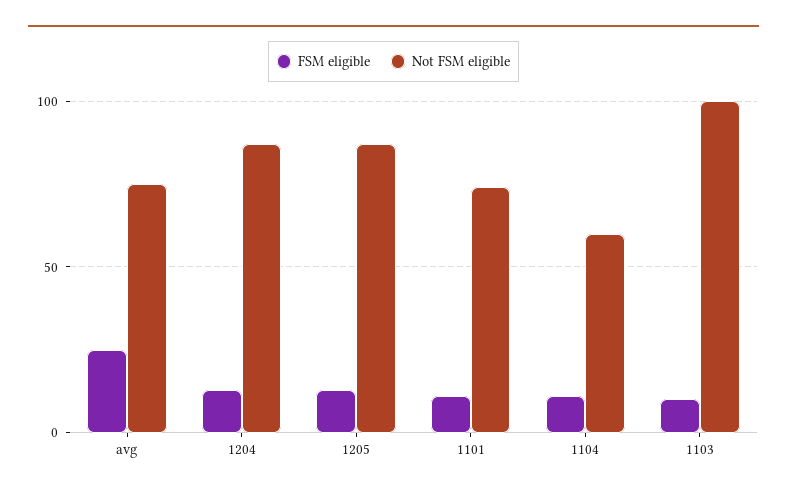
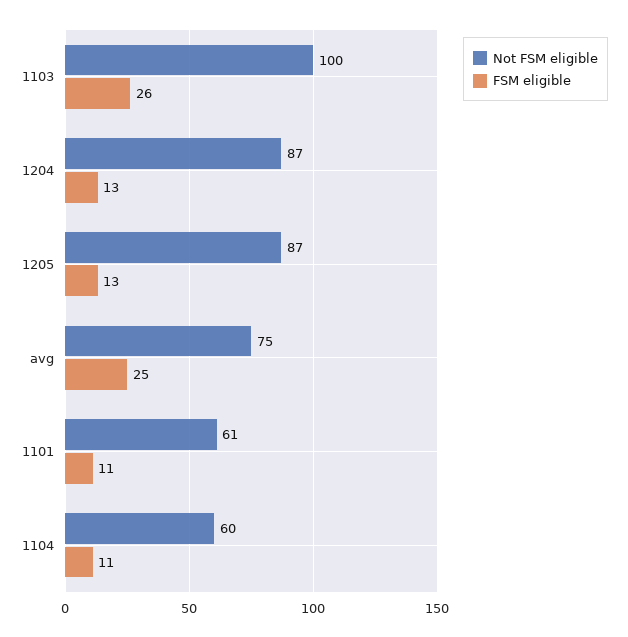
Not FSM eligible, 1101: 75 -> 61
FSM eligible, 1103: 10 -> 26

